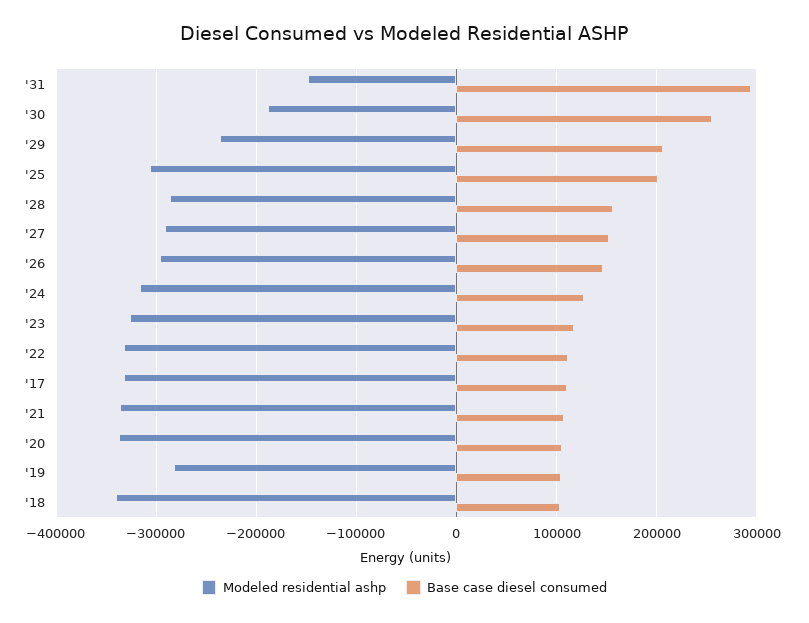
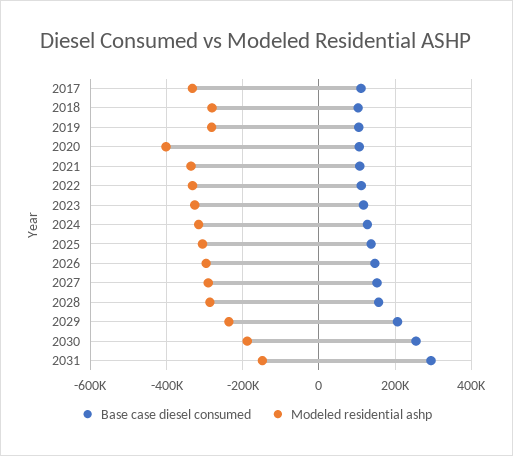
Base case diesel consumed, '25: 200000 -> 140000
Modeled residential ashp, '20: -340000 -> -400000
Modeled residential ashp, '18: -340000 -> -280000

